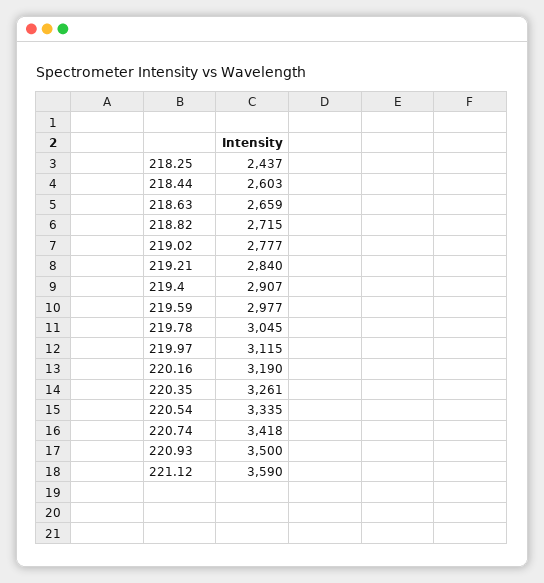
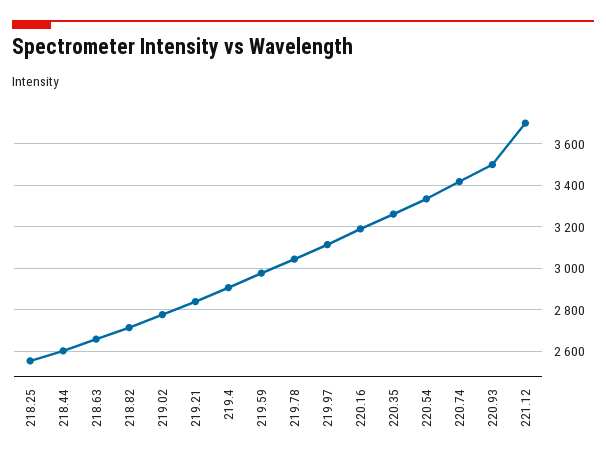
218.25: 2437 -> 2550
221.12: 3590 -> 3700

